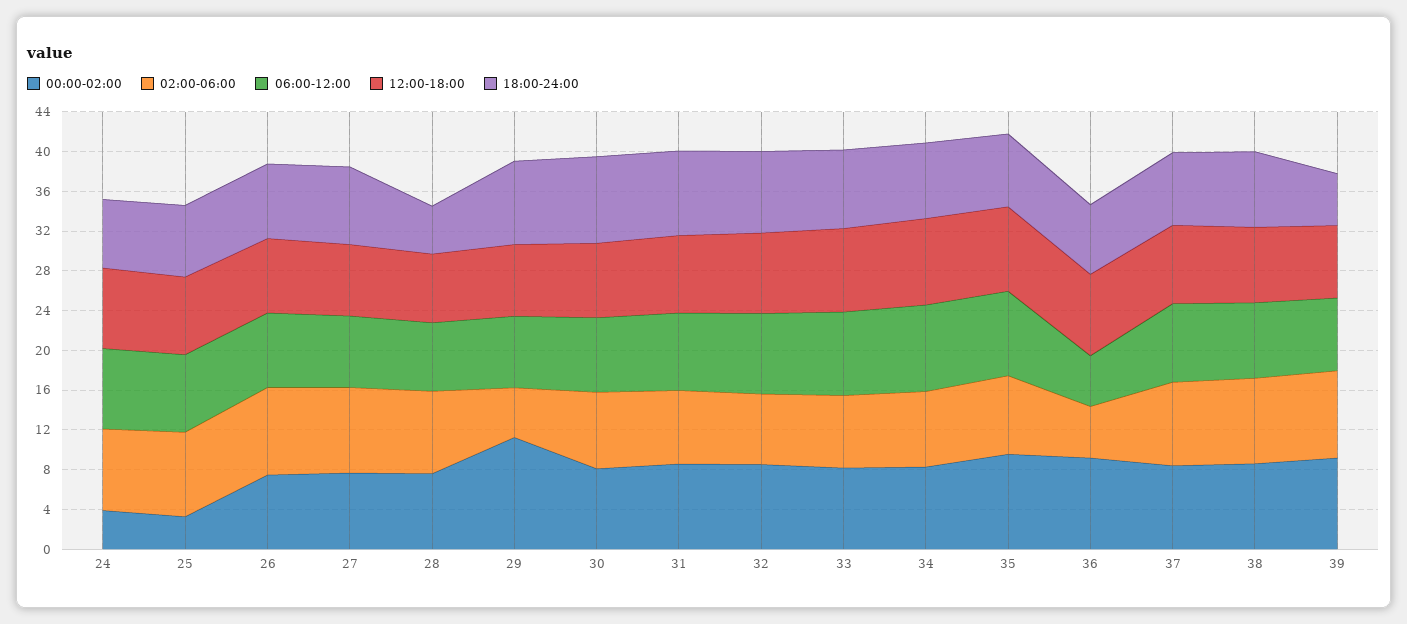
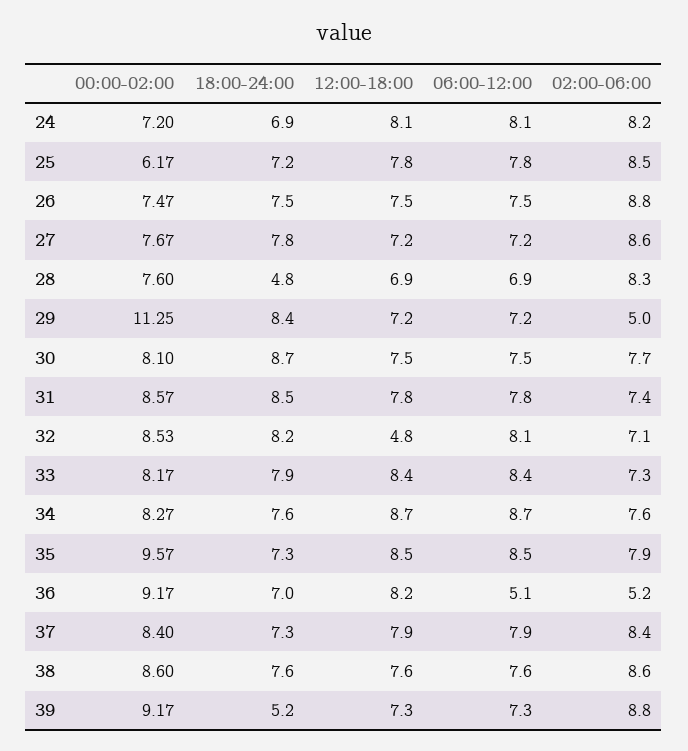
00:00-02:00, 24: 4 -> 7.2
00:00-02:00, 25: 3 -> 6.17
12:00-18:00, 32: 8 -> 4.8

